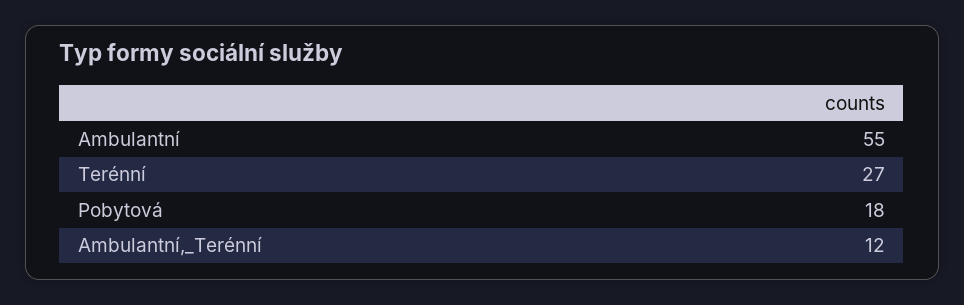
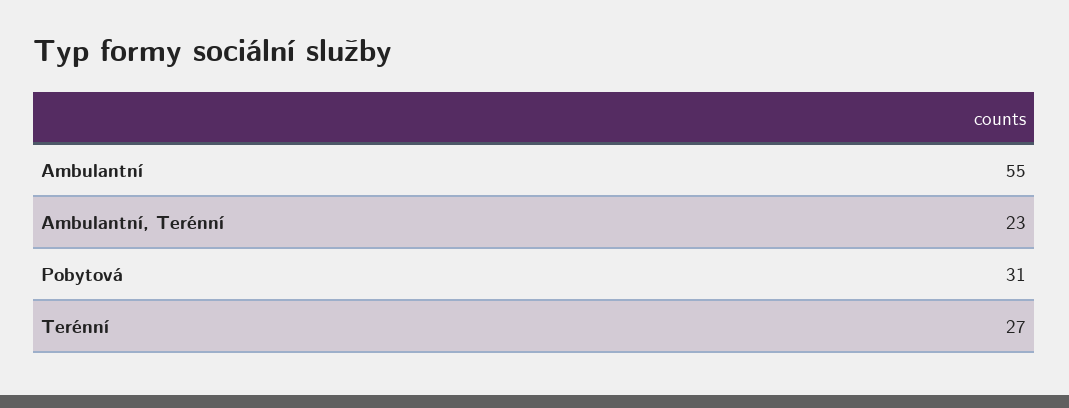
Pobytová: 18 -> 31
Ambulantní,_Terénní: 12 -> 23

